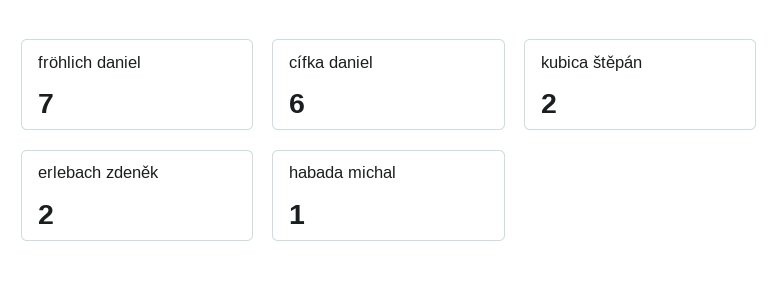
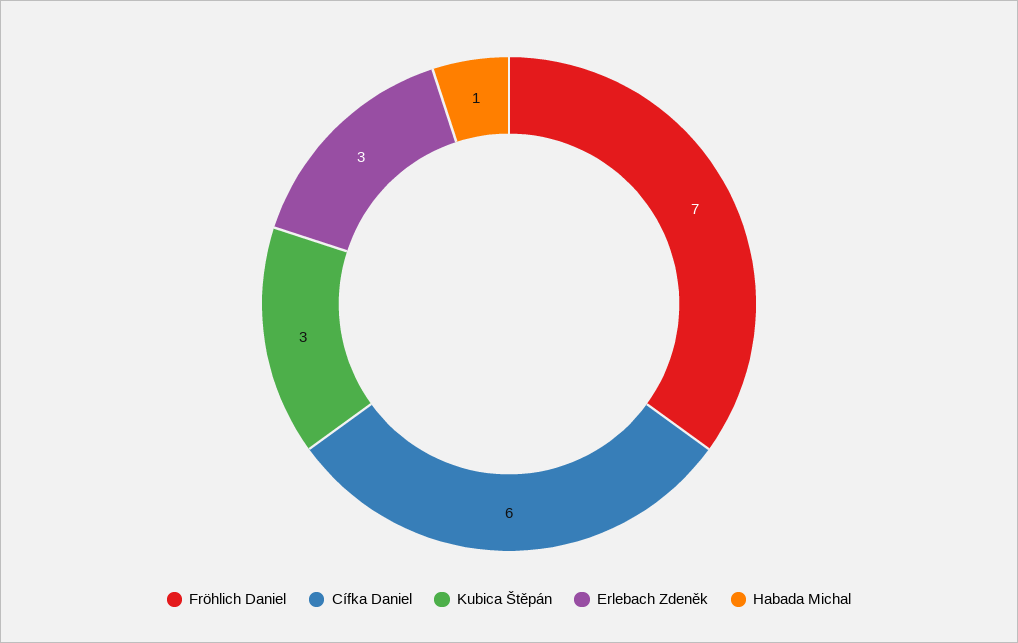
kubica štěpán: 2 -> 3
erlebach zdeněk: 2 -> 3

